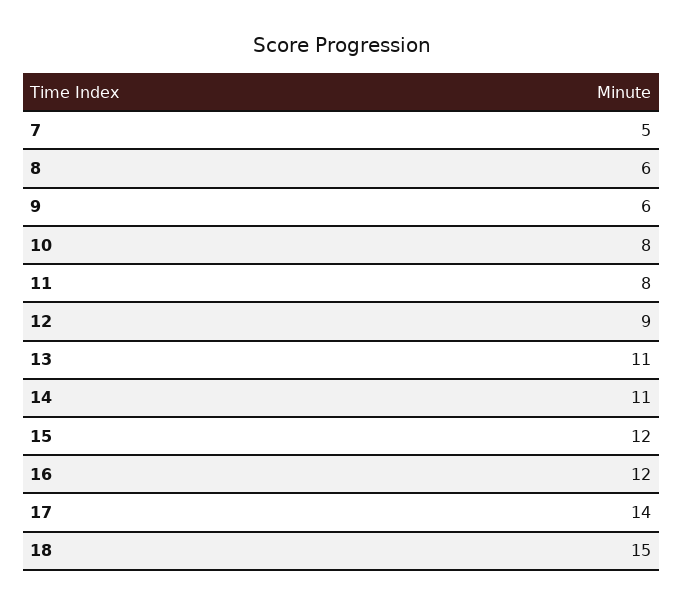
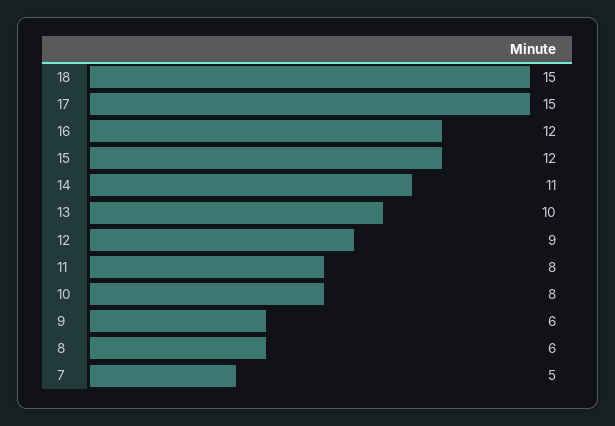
13: 11 -> 10
17: 14 -> 15

